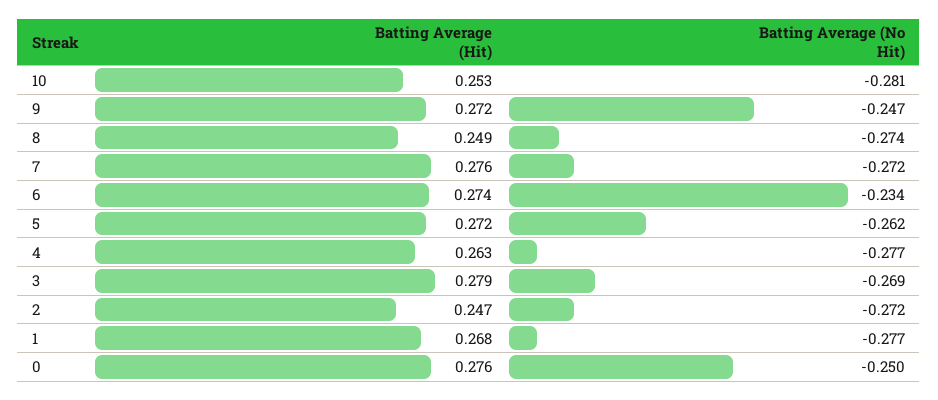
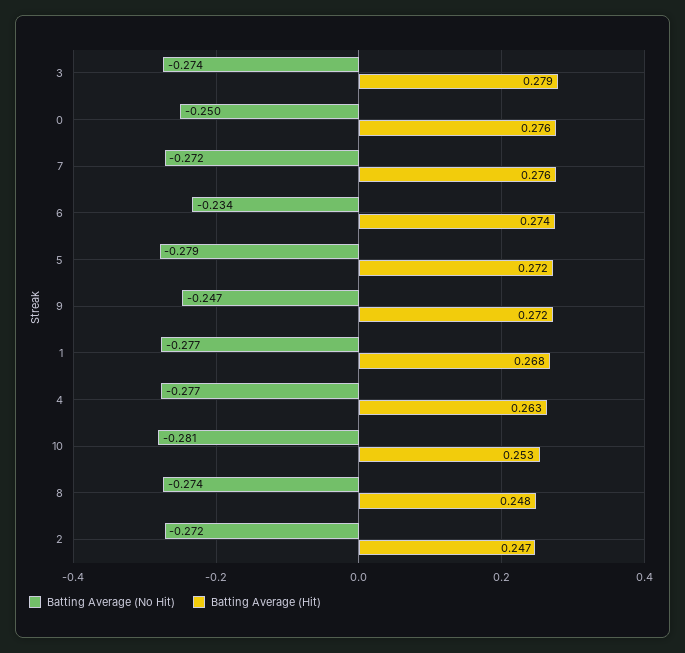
Batting Average (Hit), 8: 0.249 -> 0.248
Batting Average (No Hit), 5: -0.262 -> -0.279
Batting Average (No Hit), 3: -0.269 -> -0.274

